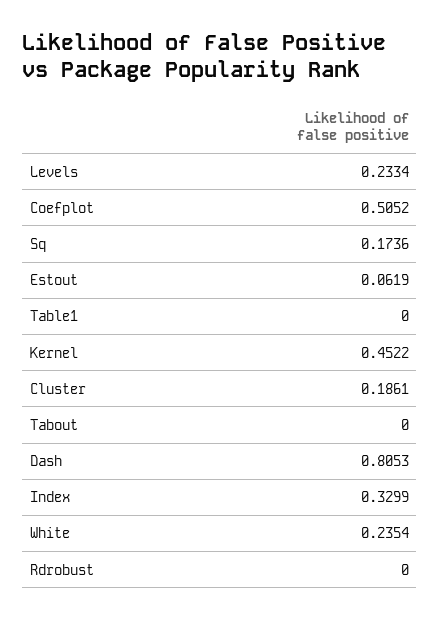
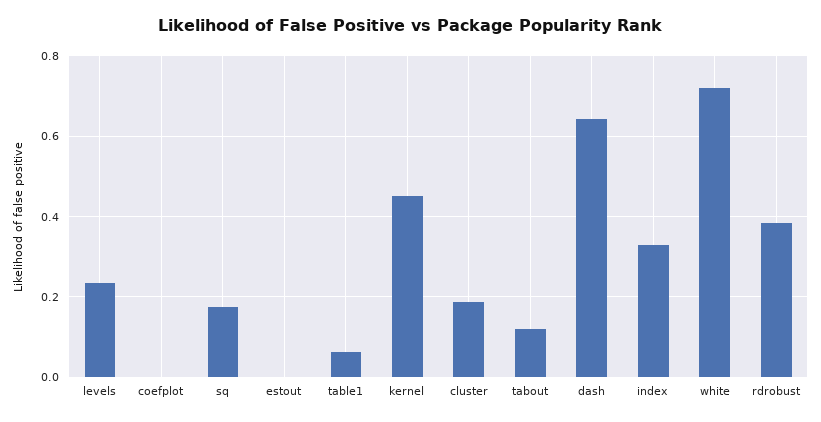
Coefplot: 0.5052 -> 0
Estout: 0.0619 -> 0
Table1: 0 -> 0.06
Tabout: 0 -> 0.12
Dash: 0.8053 -> 0.64
White: 0.2354 -> 0.72
Rdrobust: 0 -> 0.38

